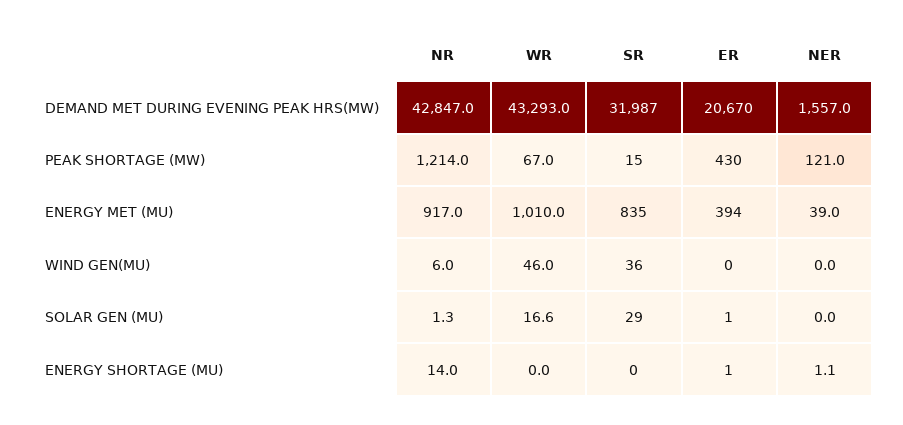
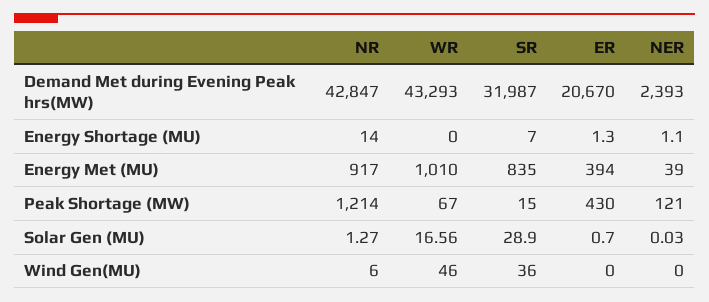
NER, DEMAND MET DURING EVENING PEAK HRS(MW): 1557 -> 2393
SR, ENERGY SHORTAGE (MU): 0 -> 7

